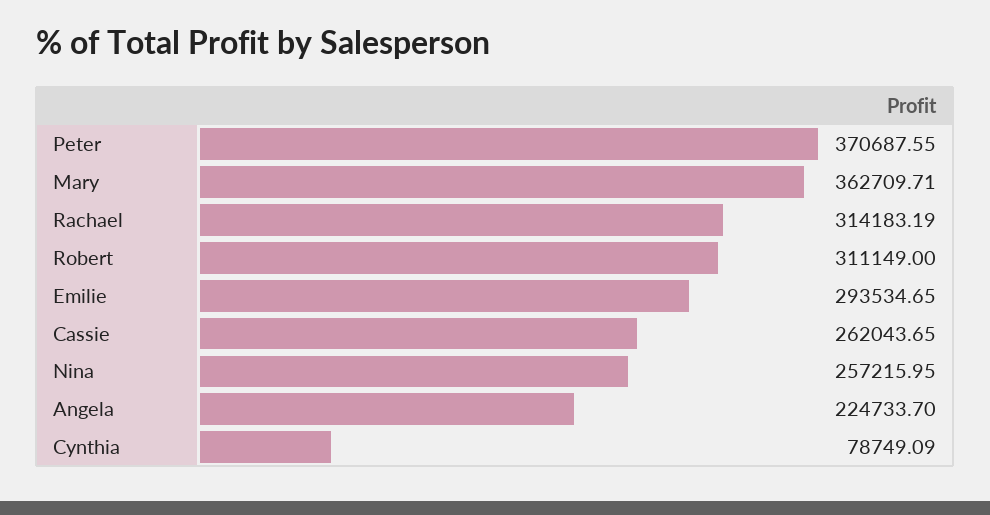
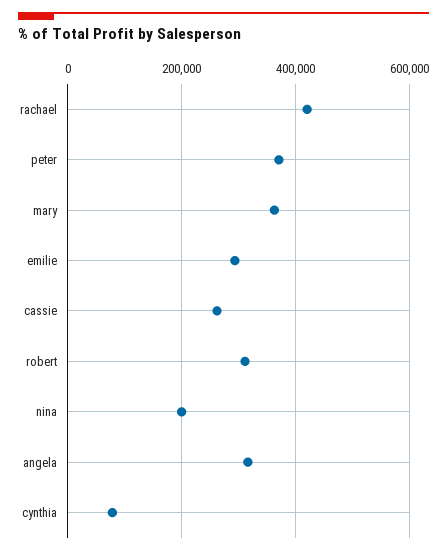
Rachael: 314183.19 -> 420000
Nina: 257215.95 -> 200000
Angela: 224733.7 -> 320000

